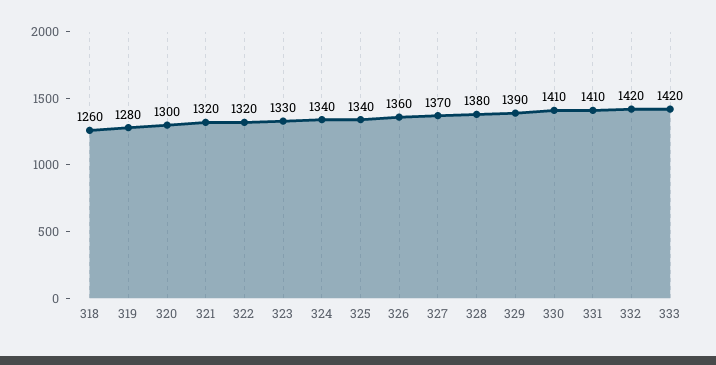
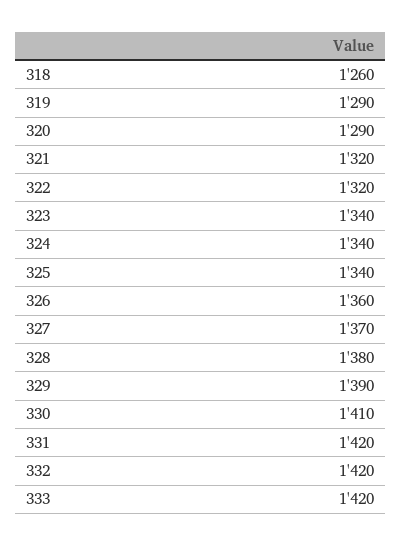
319: 1280 -> 1290
320: 1300 -> 1290
323: 1330 -> 1340
331: 1410 -> 1420

